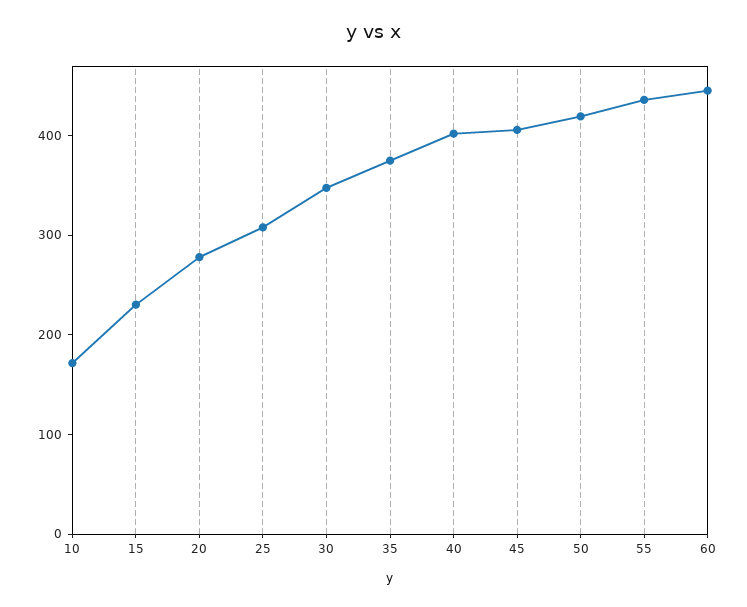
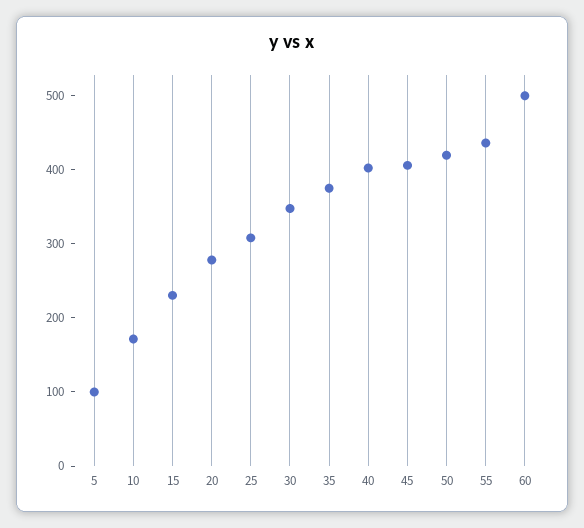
60: 440 -> 500
5: none -> 100

